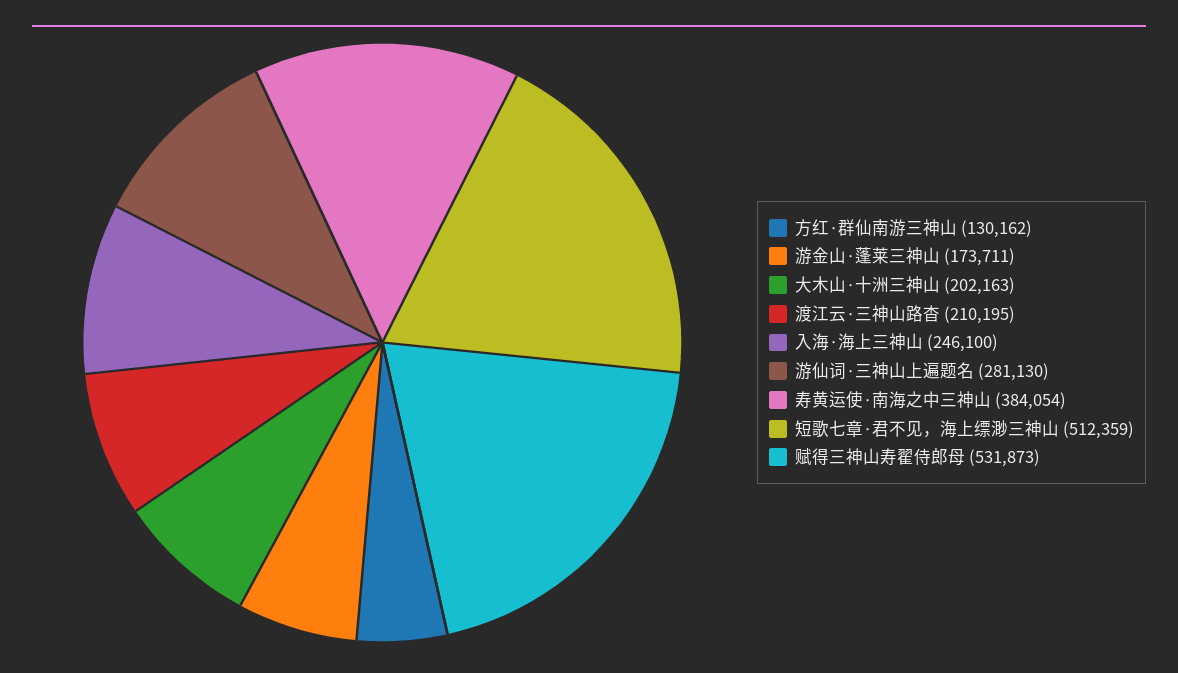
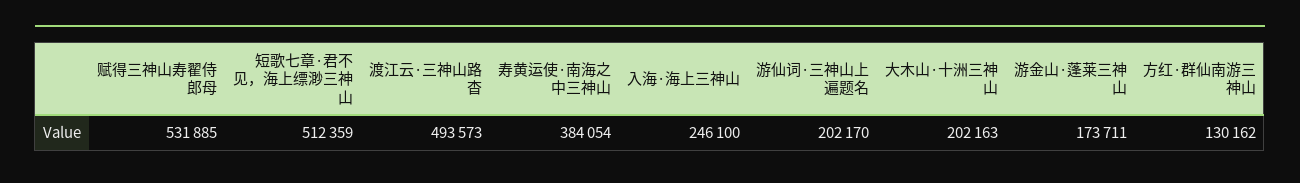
渡江云·三神山路杳: 210195 -> 493573
游仙词·三神山上遍题名: 281130 -> 202170
赋得三神山寿翟侍郎母: 531873 -> 531885

